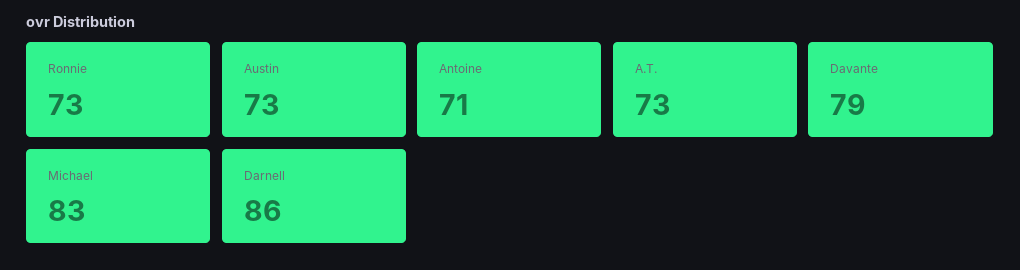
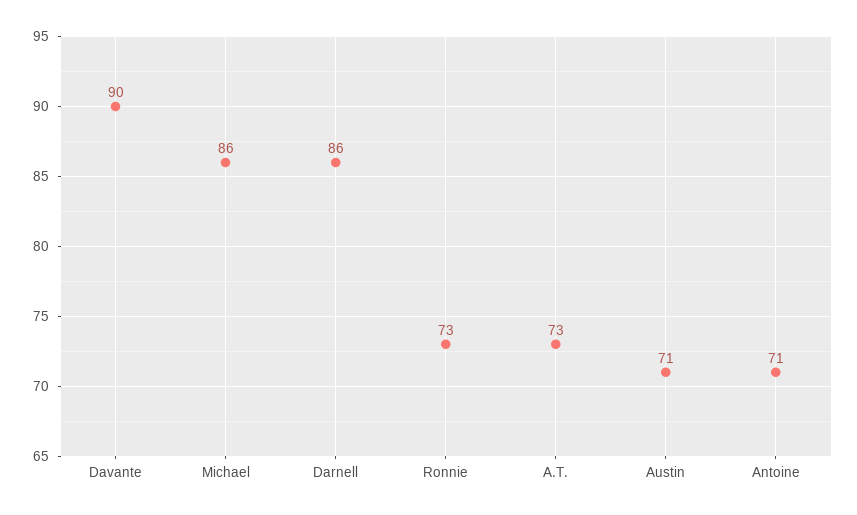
Austin: 73 -> 71
Davante: 79 -> 90
Michael: 83 -> 86

